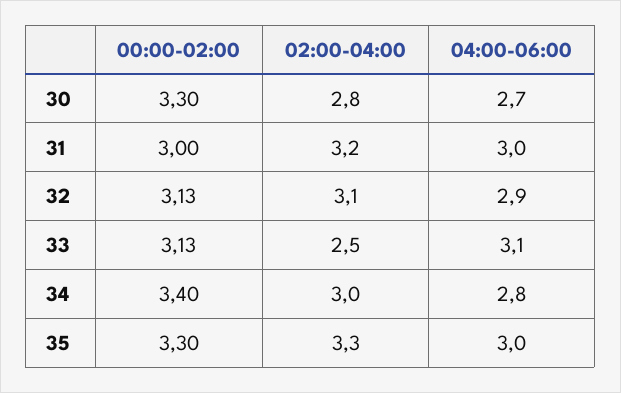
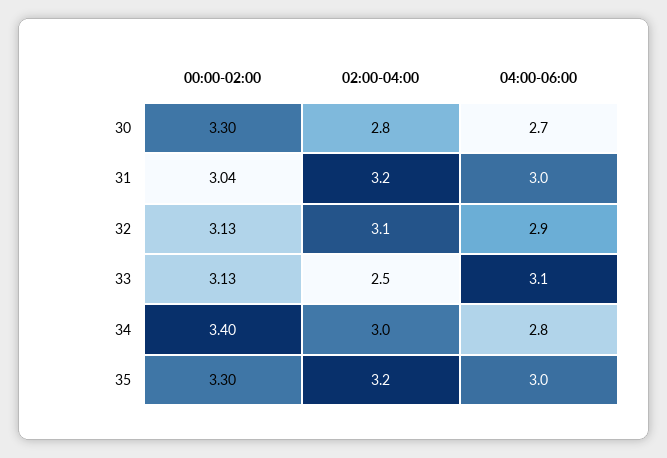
00:00-02:00, 31: 3 -> 3.04
02:00-04:00, 35: 3.3 -> 3.2

